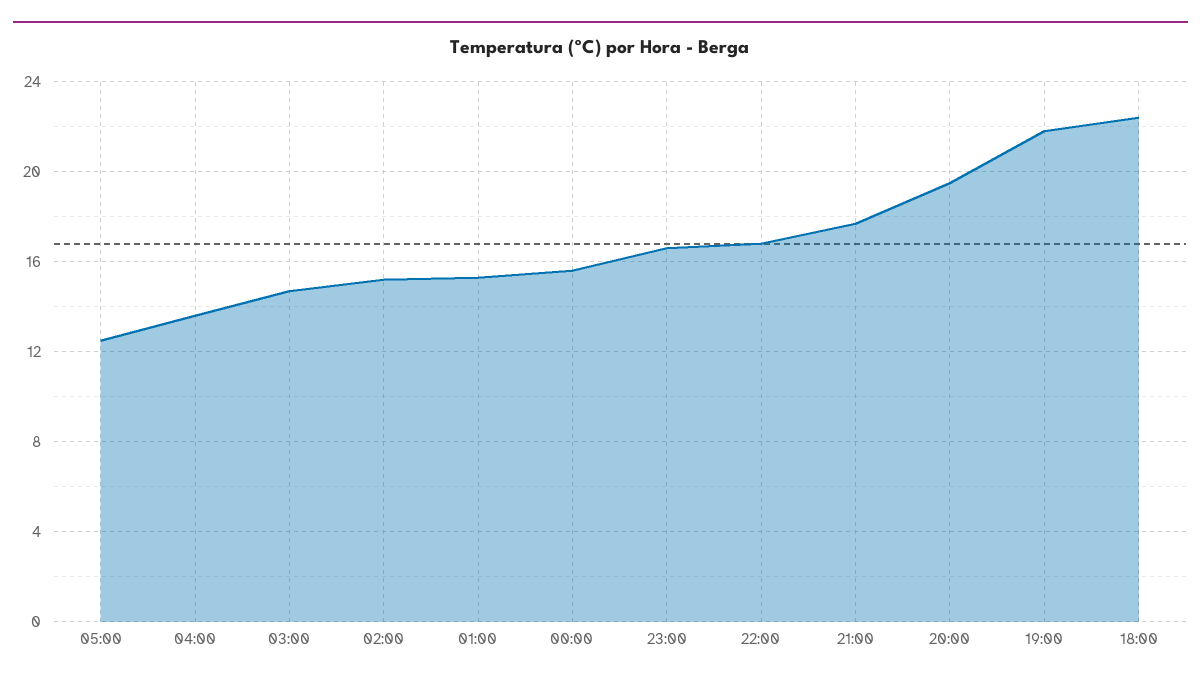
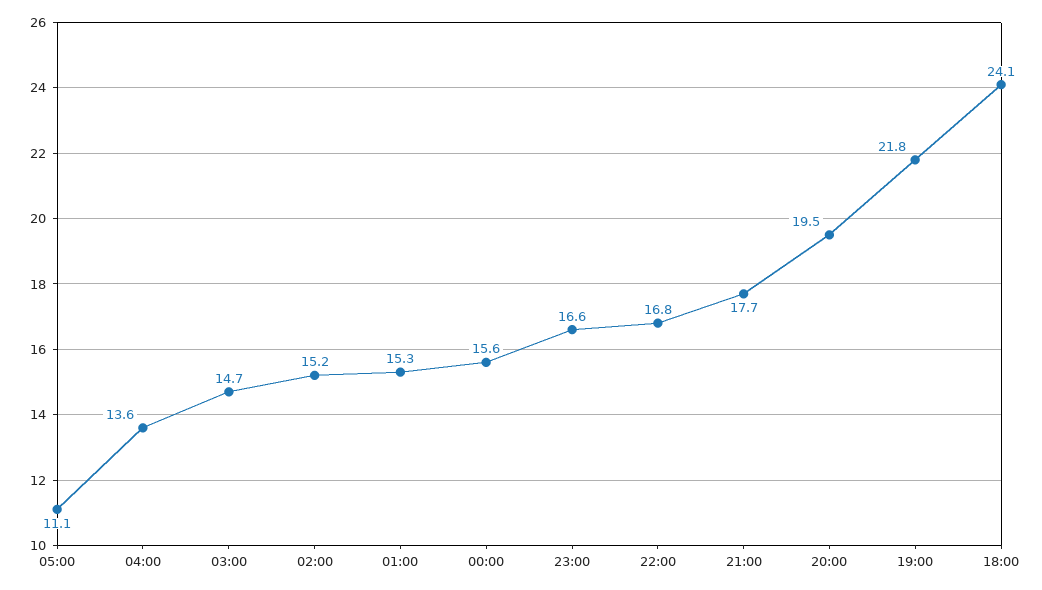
05:00: 12.5 -> 11.1
18:00: 22.5 -> 24.1

